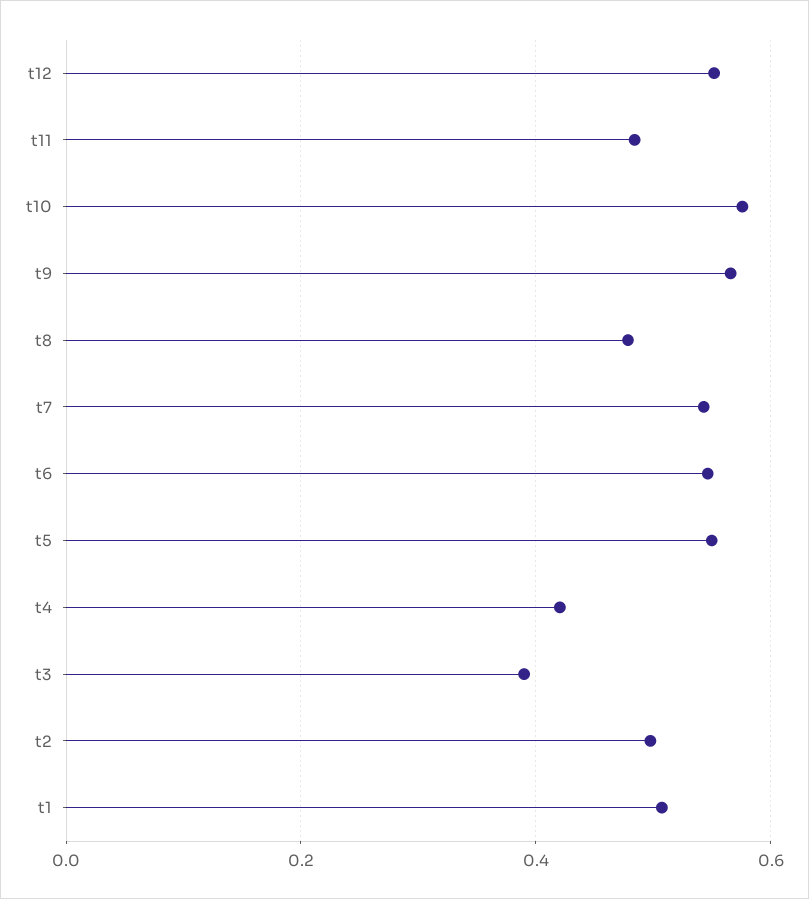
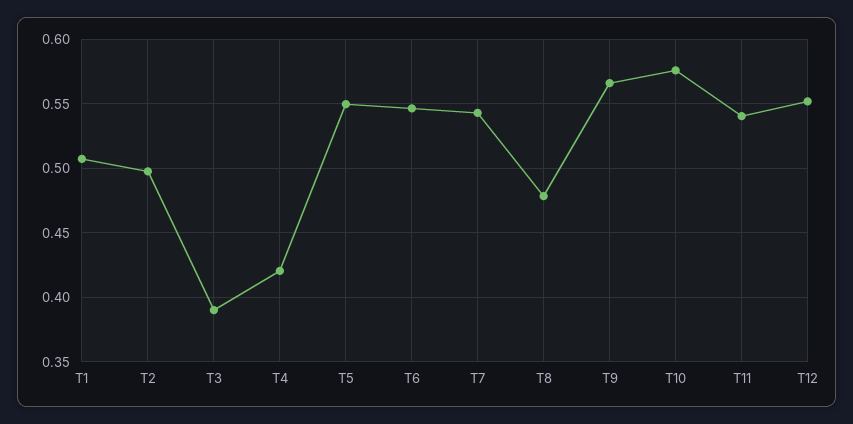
t11: 0.48 -> 0.54

